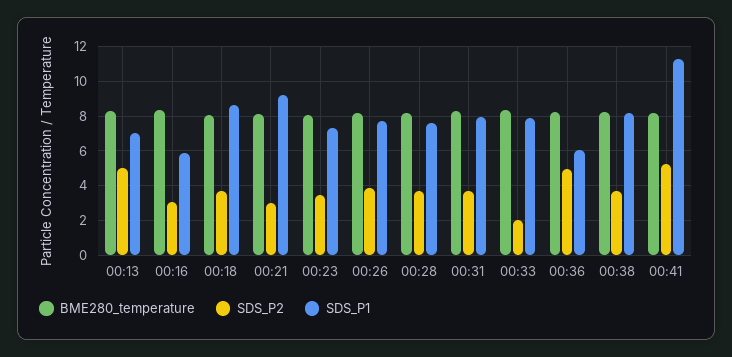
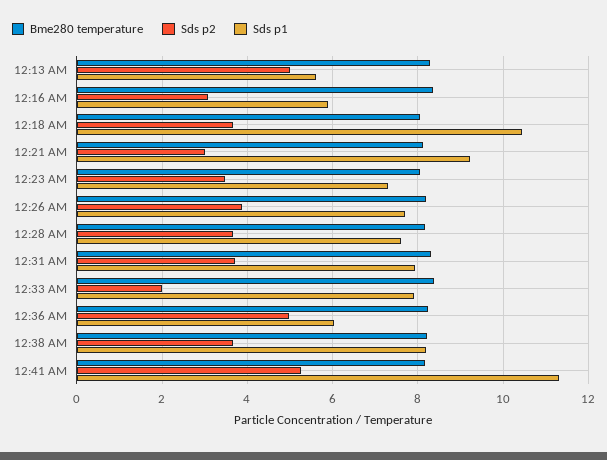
SDS_P1, 00:13: 7 -> 5.6
SDS_P1, 00:18: 8.5 -> 10.4

